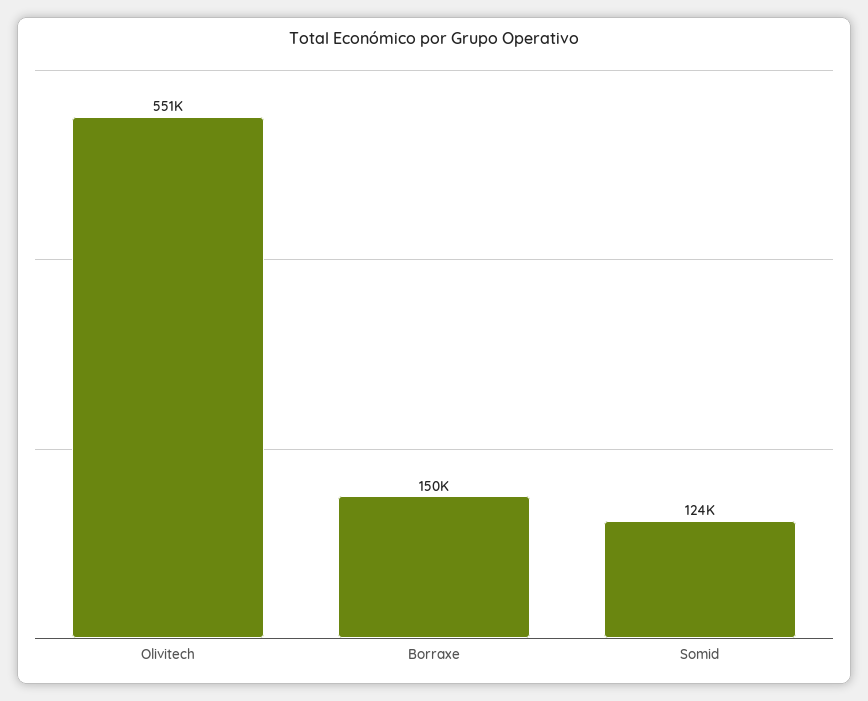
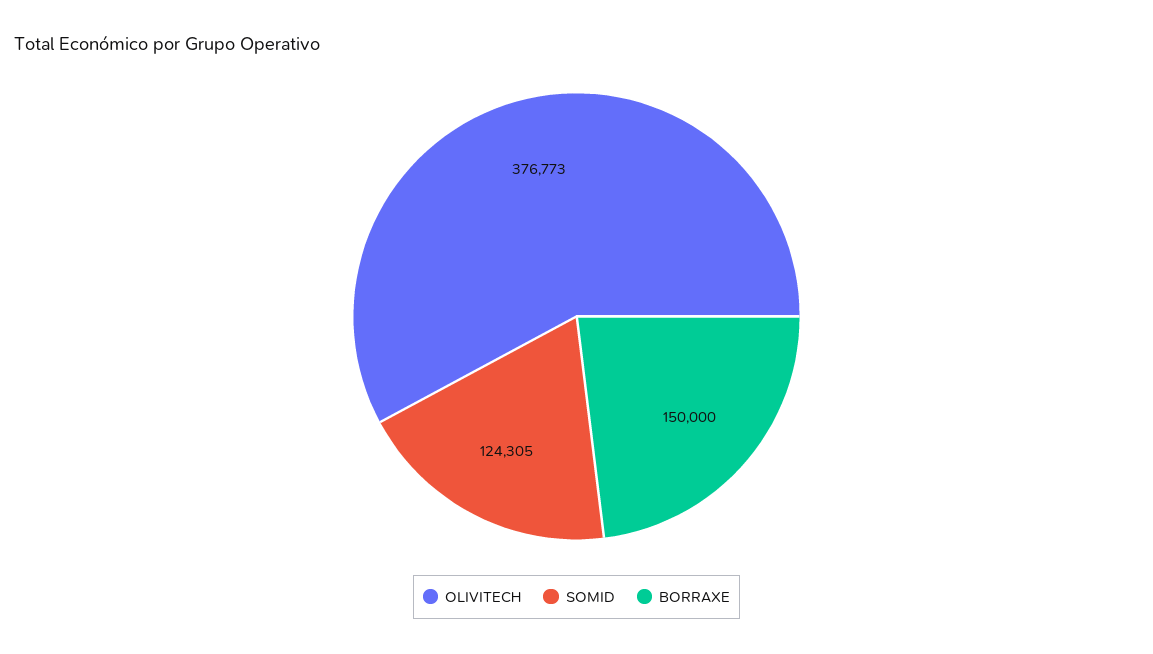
Olivitech: 551000 -> 376773

